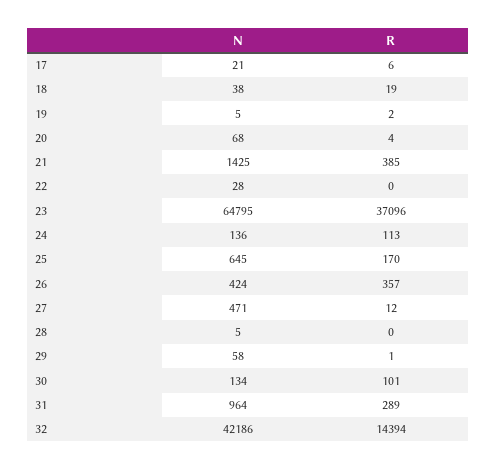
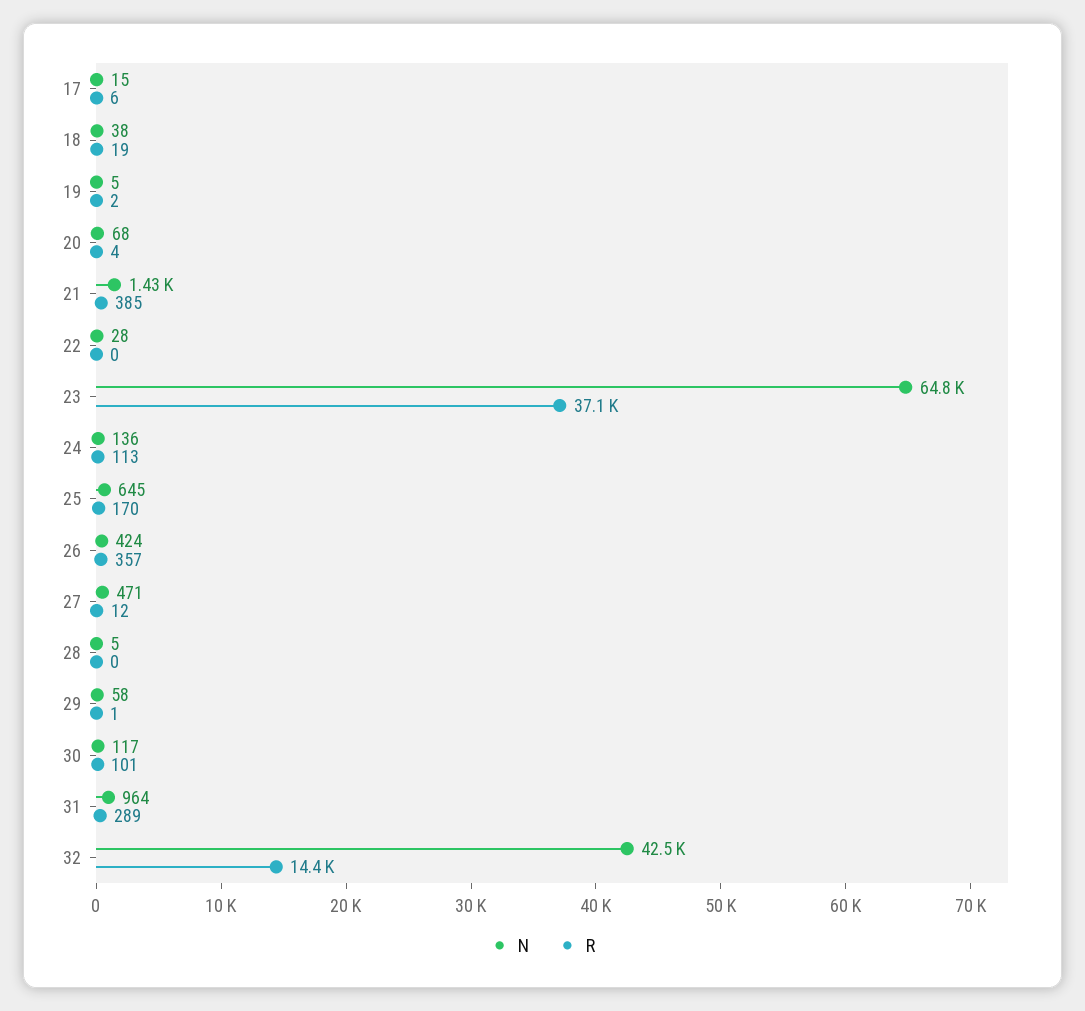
N, 17: 21 -> 15
N, 30: 134 -> 117
N, 32: 42186 -> 42500

